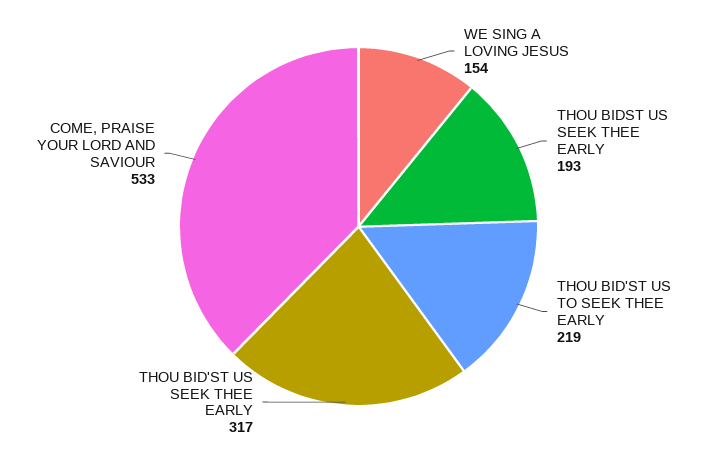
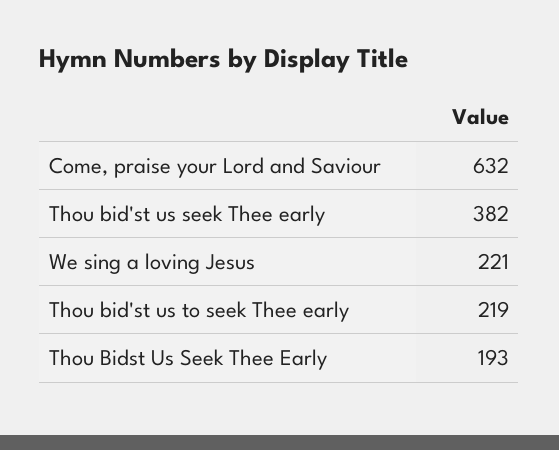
WE SING A LOVING JESUS: 154 -> 221
THOU BID'ST US SEEK THEE EARLY: 317 -> 382
COME, PRAISE YOUR LORD AND SAVIOUR: 533 -> 632

